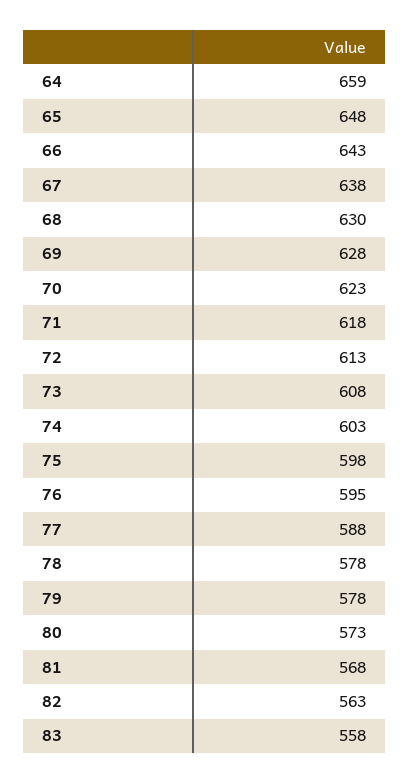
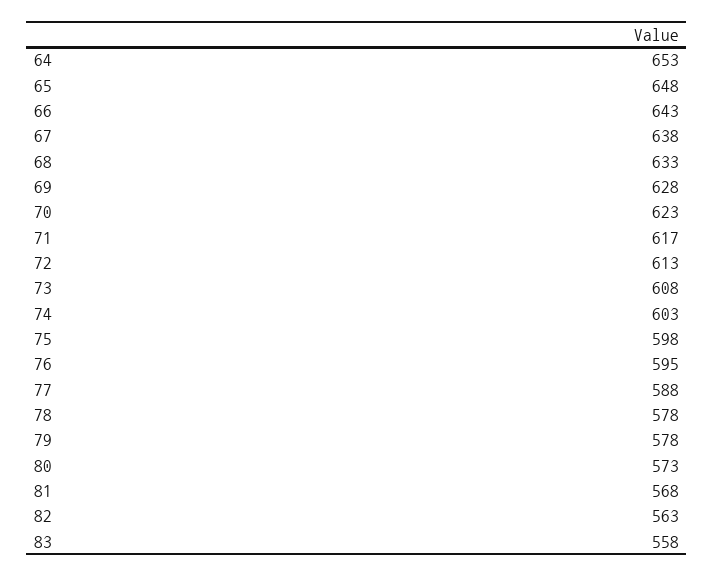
64: 659 -> 653
68: 630 -> 633
71: 618 -> 617

